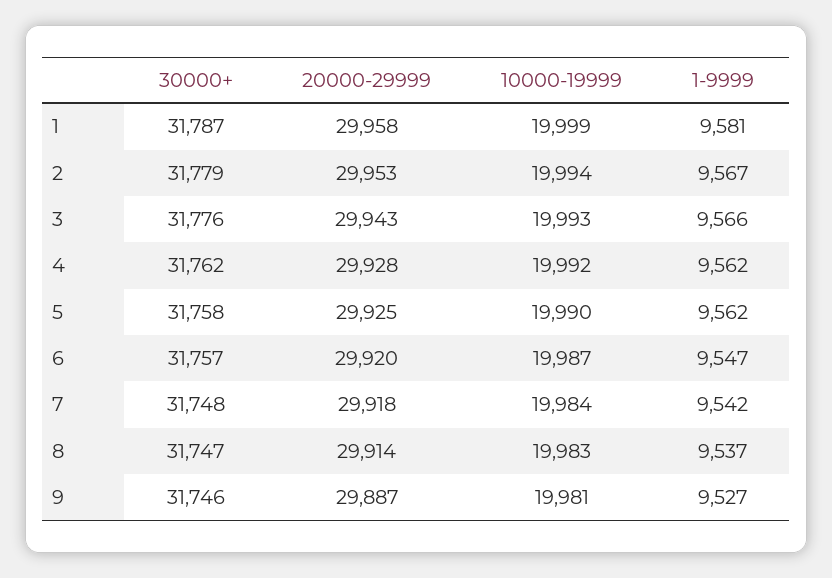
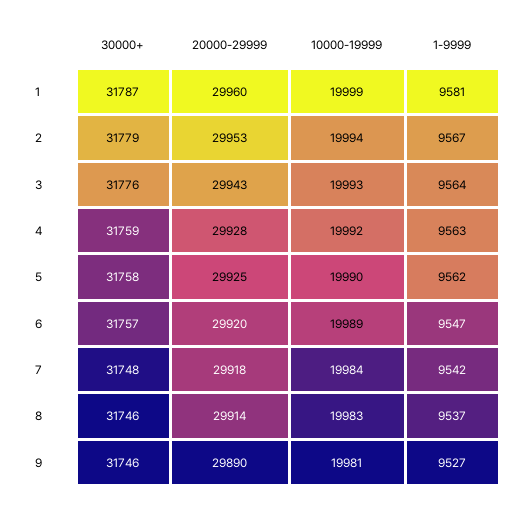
20000-29999, 1: 29958 -> 29960
1-9999, 3: 9566 -> 9564
30000+, 4: 31762 -> 31759
1-9999, 4: 9562 -> 9563
10000-19999, 6: 19987 -> 19989
30000+, 8: 31747 -> 31746
20000-29999, 9: 29887 -> 29890

